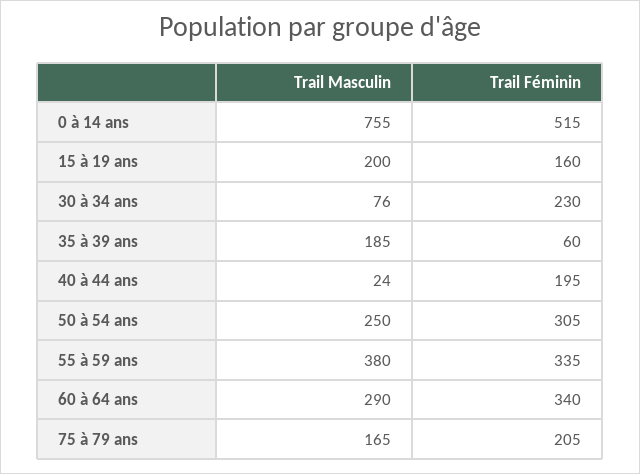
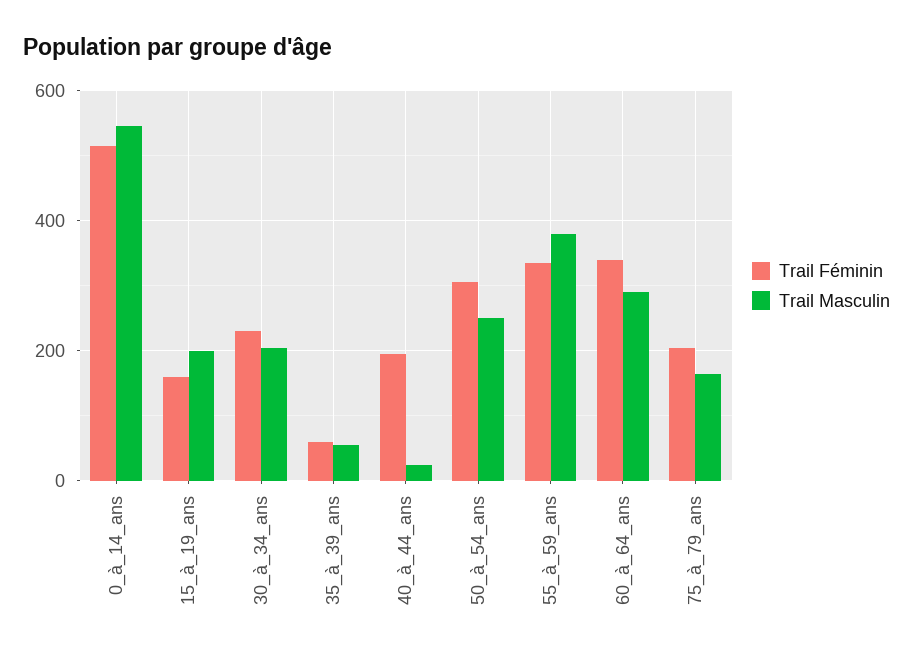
Trail Masculin, 0 à 14 ans: 755 -> 540
Trail Masculin, 30 à 34 ans: 76 -> 200
Trail Masculin, 35 à 39 ans: 185 -> 60

